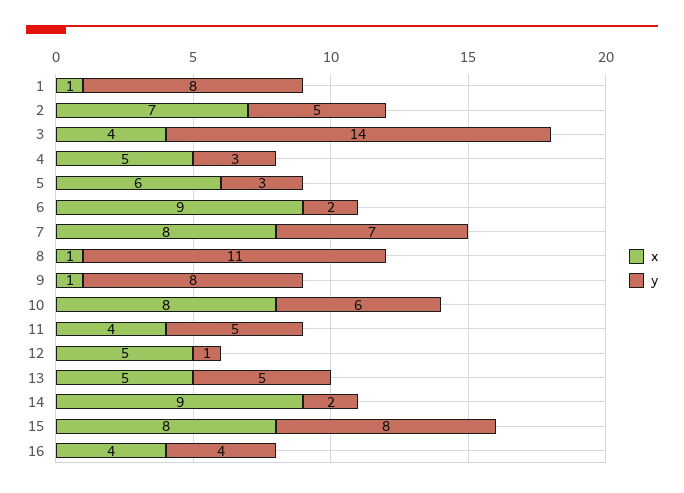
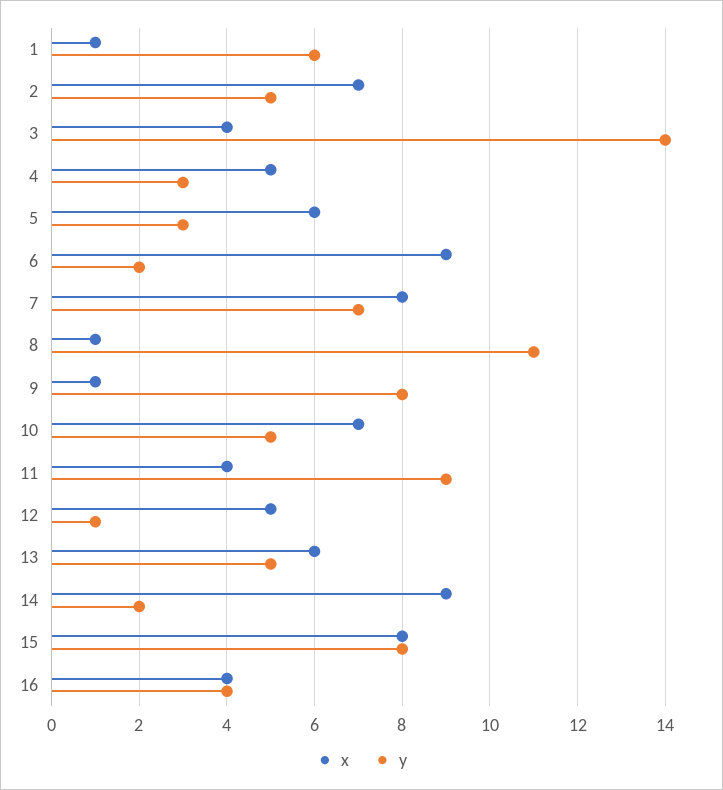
y, 1: 8 -> 6
x, 10: 8 -> 7
y, 10: 6 -> 5
y, 11: 5 -> 9
x, 13: 5 -> 6

